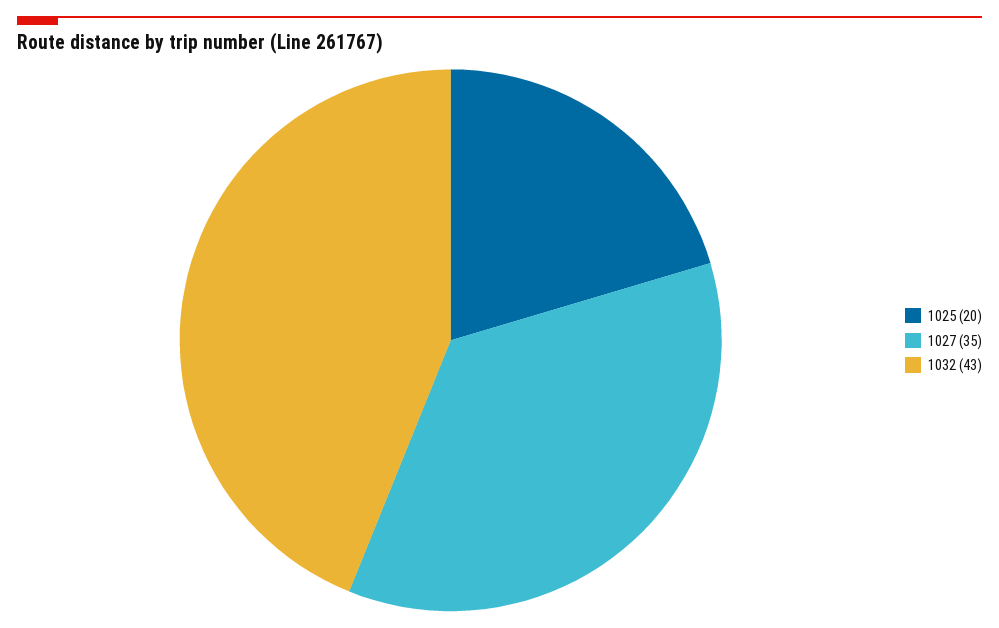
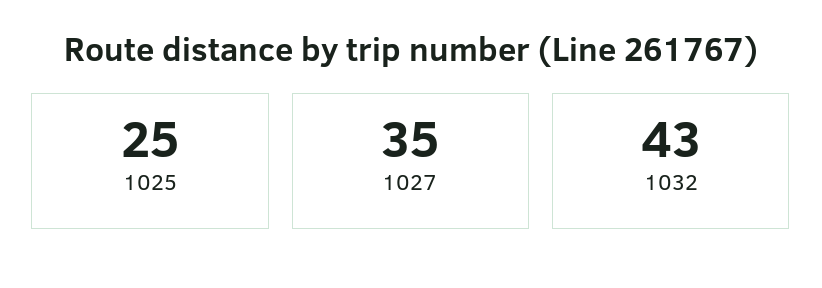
1025: 20 -> 25

